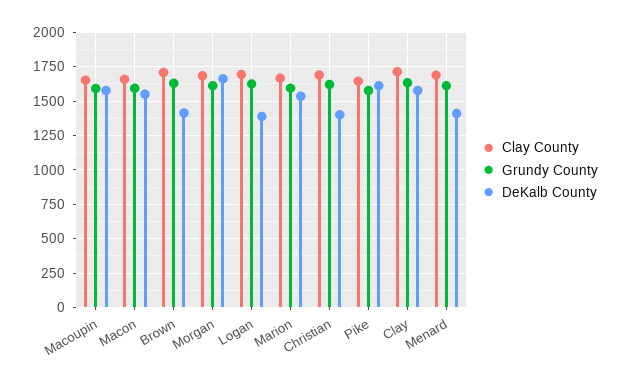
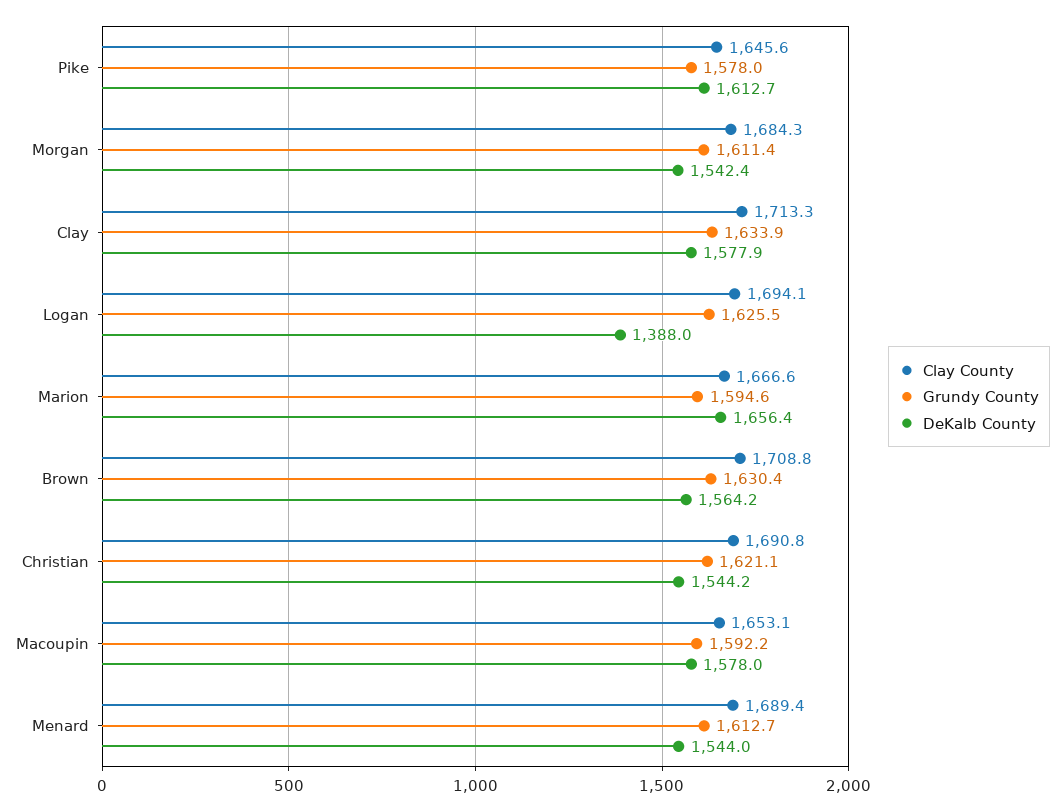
Clay County, Macon: 1650 -> none
Grundy County, Macon: 1600 -> none
DeKalb County, Macon: 1550 -> none
DeKalb County, Brown: 1400 -> 1564.2
DeKalb County, Morgan: 1650 -> 1542.4
DeKalb County, Marion: 1550 -> 1656.4
DeKalb County, Christian: 1400 -> 1544.2
DeKalb County, Menard: 1400 -> 1544

